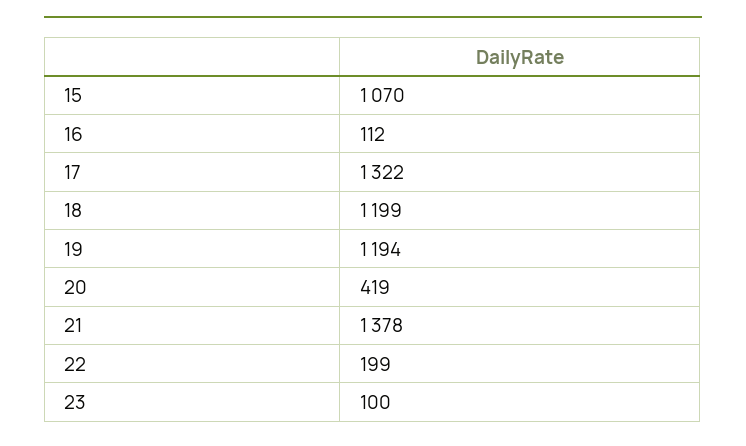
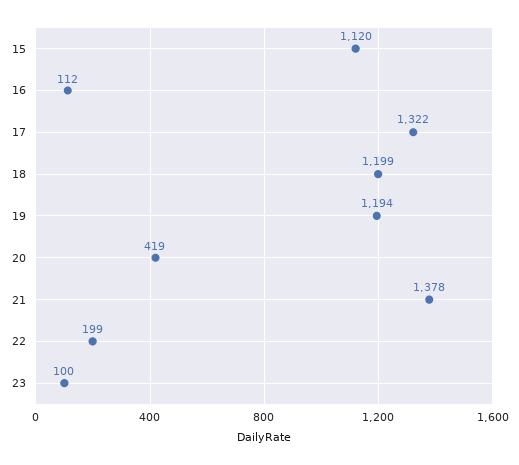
15: 1070 -> 1120

